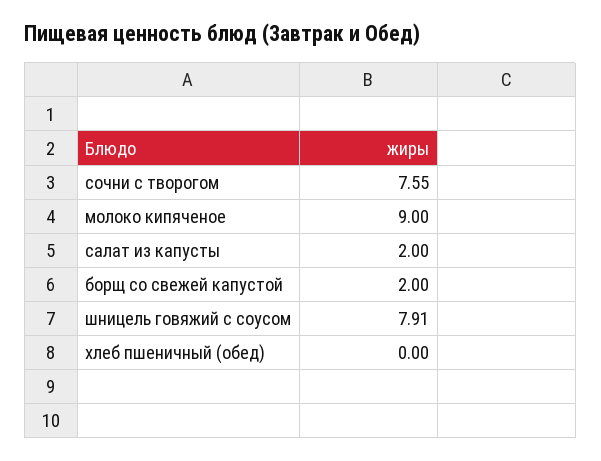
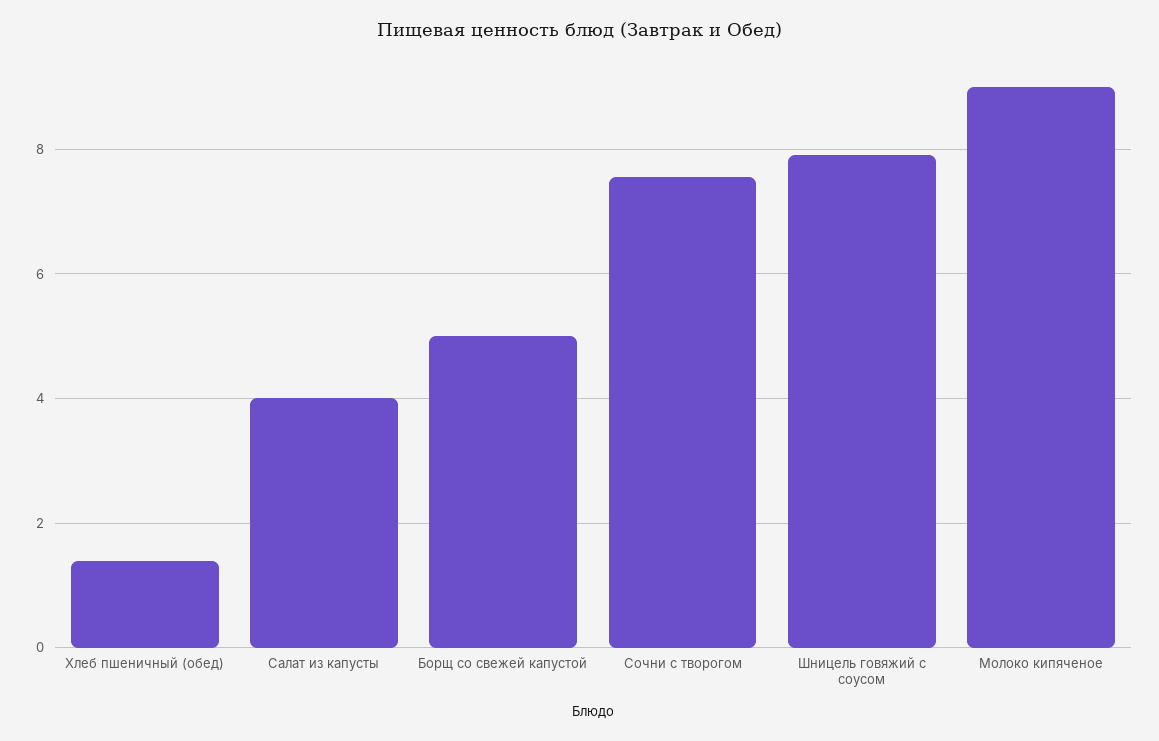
салат из капусты: 2 -> 4
борщ со свежей капустой: 2 -> 5
хлеб пшеничный (обед): 0 -> 1.4

